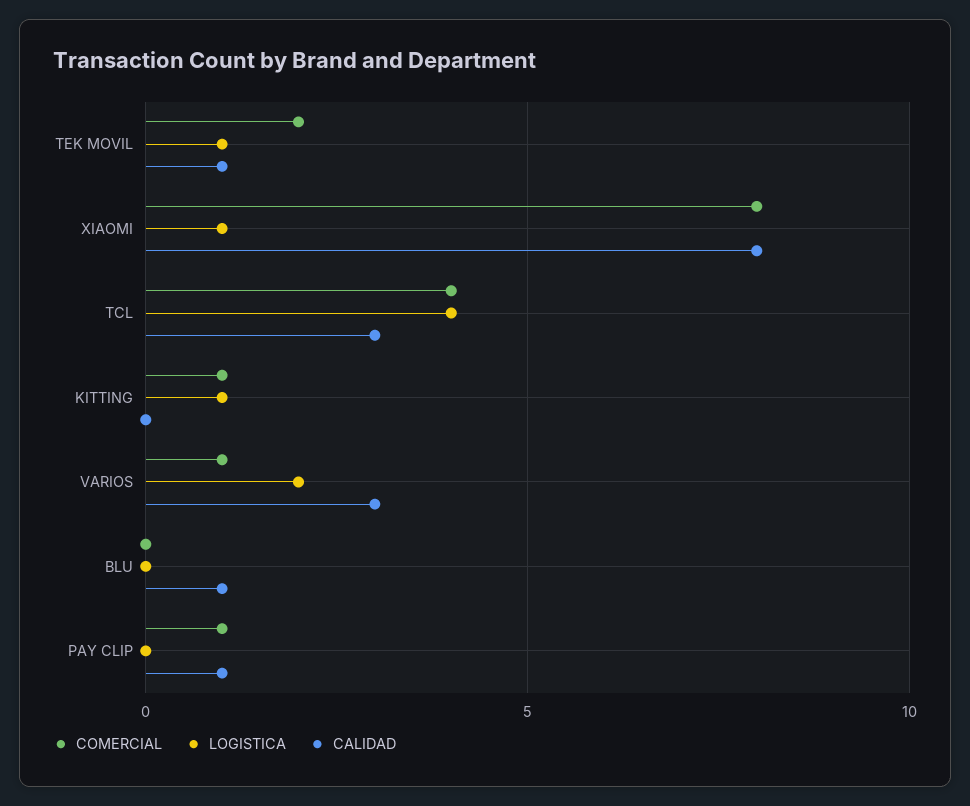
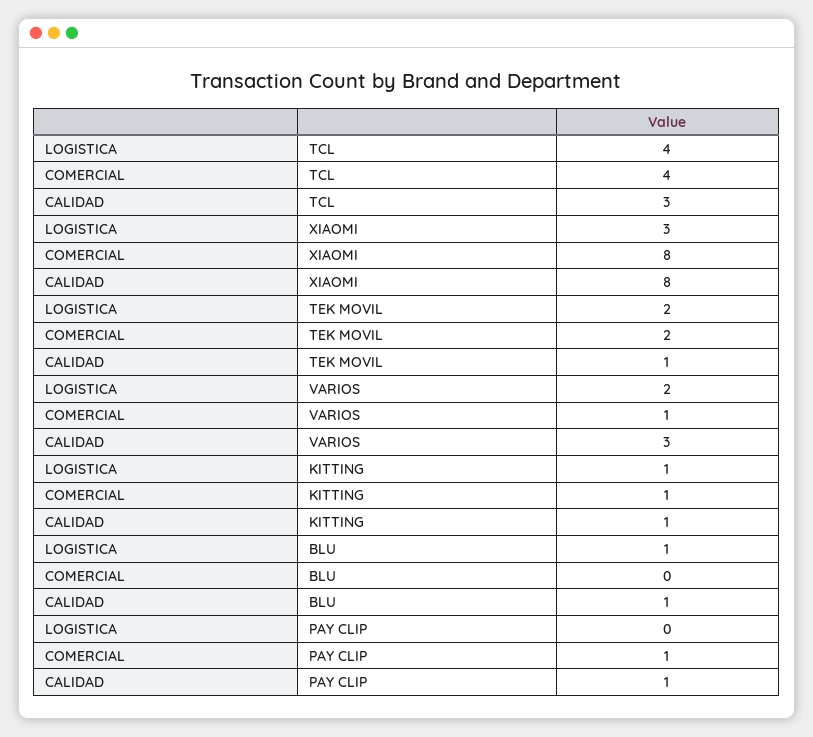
LOGISTICA, TEK MOVIL: 1 -> 2
LOGISTICA, XIAOMI: 1 -> 3
CALIDAD, KITTING: 0 -> 1
LOGISTICA, BLU: 0 -> 1

